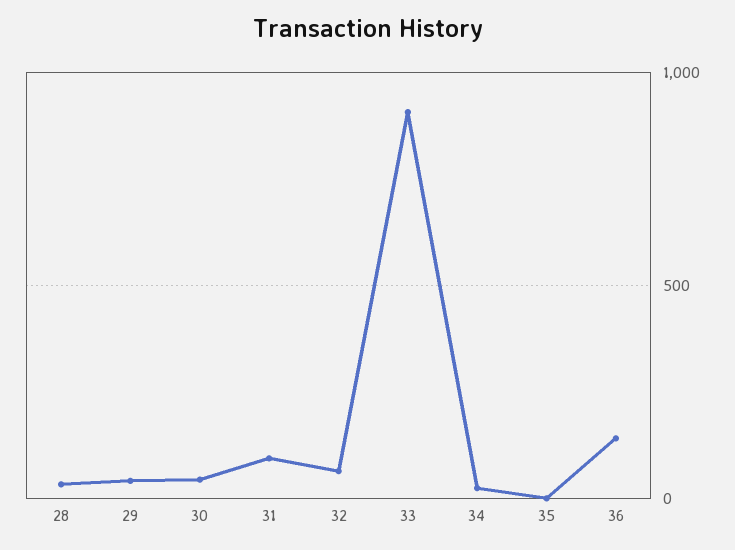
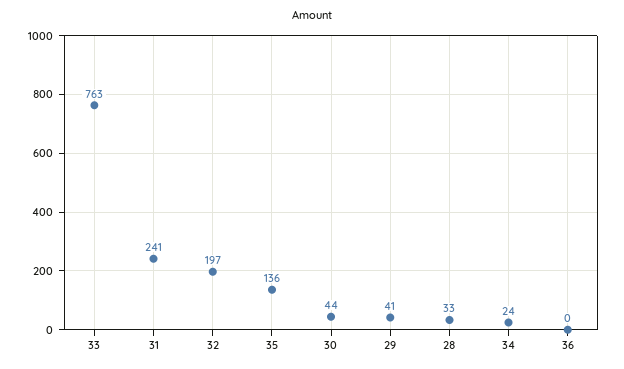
31: 100 -> 241
32: 50 -> 197
33: 900 -> 763
35: 0 -> 136
36: 150 -> 0

